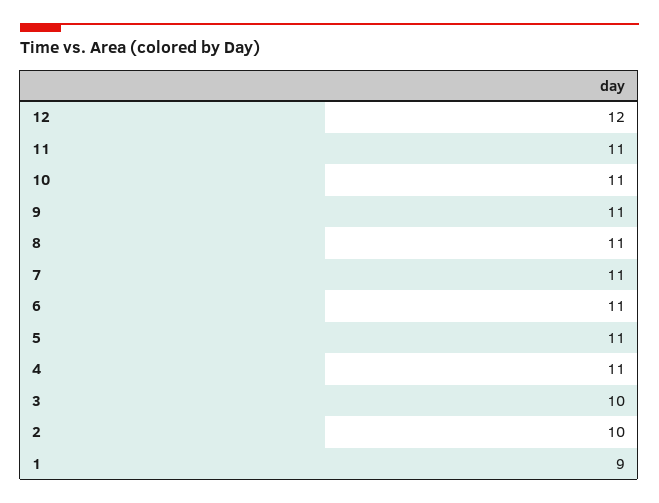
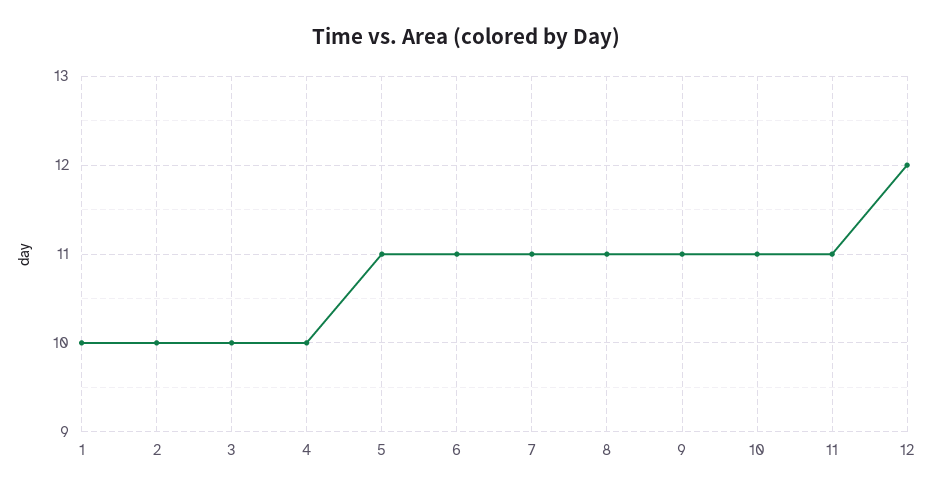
4: 11 -> 10
1: 9 -> 10

